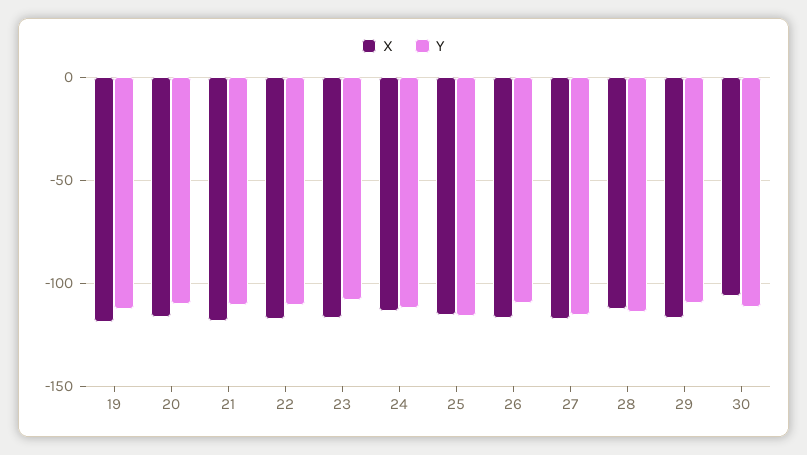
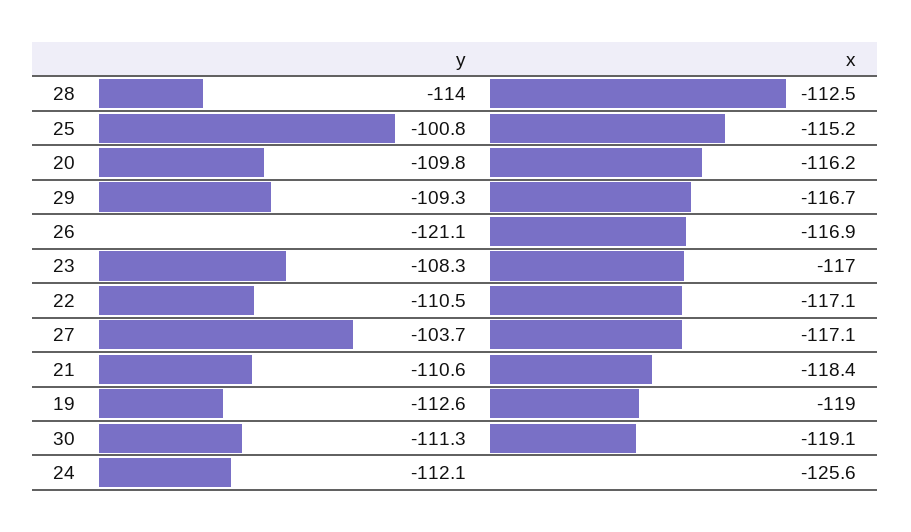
X, 24: -115 -> -125.6
Y, 25: -115 -> -100.8
Y, 26: -110 -> -121.1
Y, 27: -115 -> -103.7
X, 30: -105 -> -119.1

